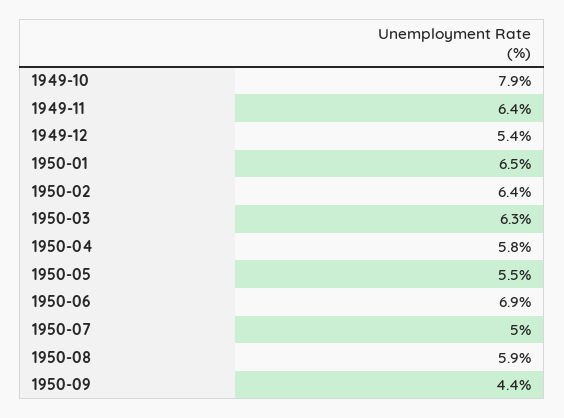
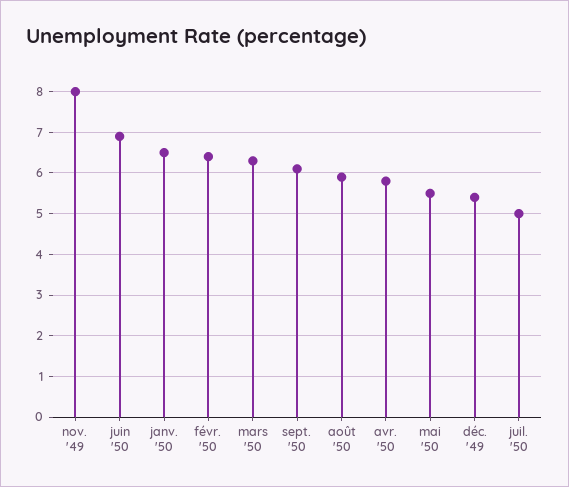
1949-10: 7.9 -> none
1949-11: 6.4 -> 8
1950-09: 4.4 -> 6

